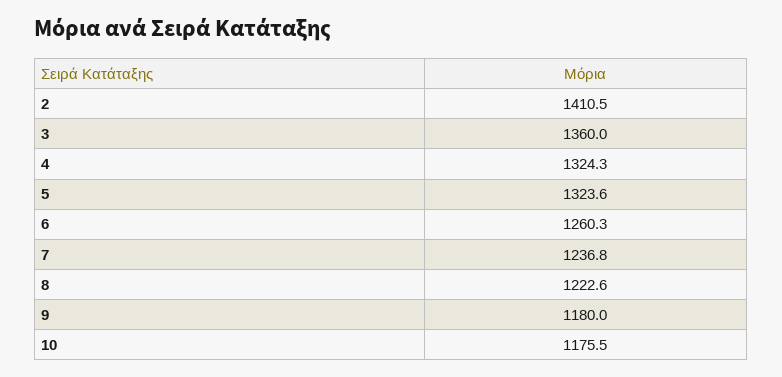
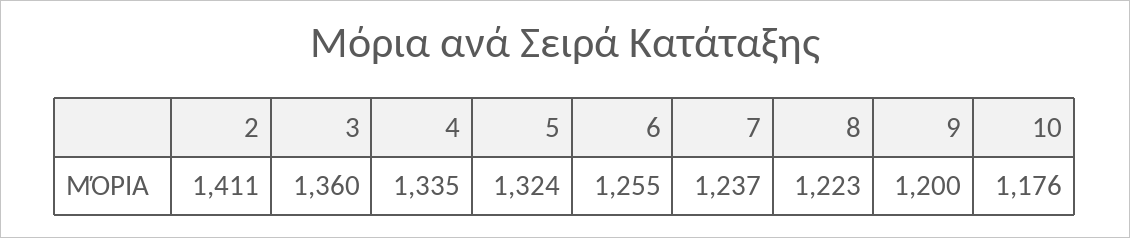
4: 1324.3 -> 1335
6: 1260.3 -> 1255
9: 1180 -> 1200

